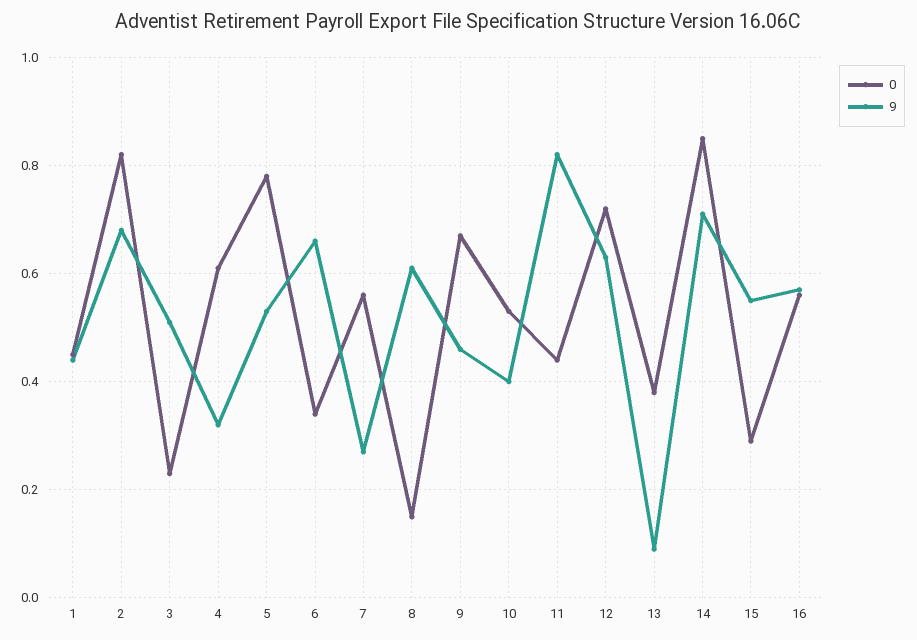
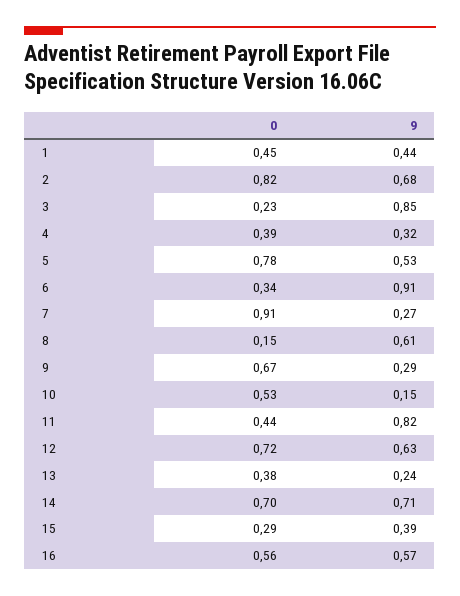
9, 3: 0.5 -> 0.85
0, 4: 0.6 -> 0.39
9, 6: 0.65 -> 0.91
0, 7: 0.55 -> 0.91
9, 9: 0.45 -> 0.29
9, 10: 0.4 -> 0.15
9, 13: 0.1 -> 0.24
0, 14: 0.85 -> 0.7
9, 15: 0.55 -> 0.39

